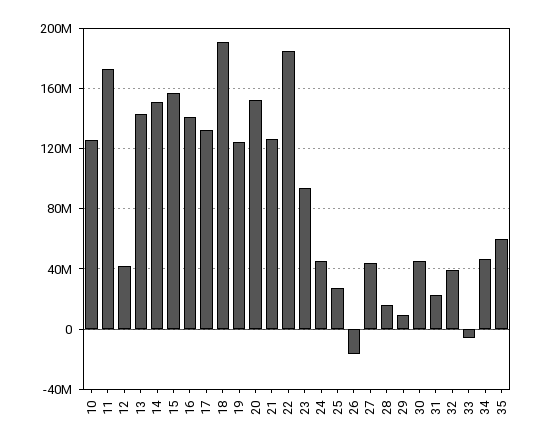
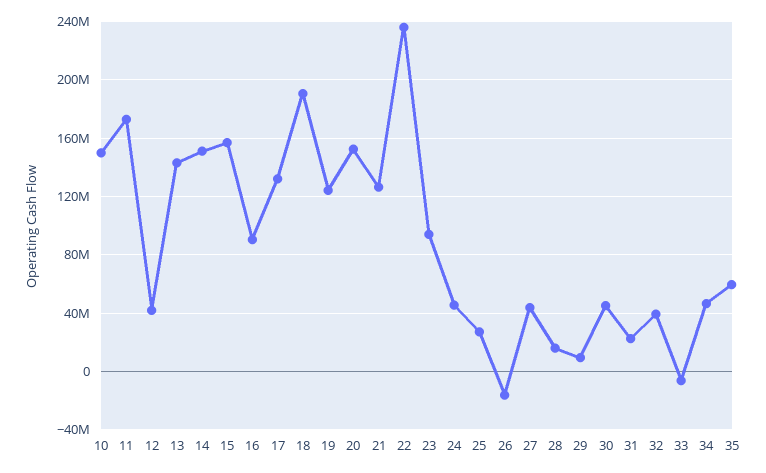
10: 125000000 -> 150000000
16: 140000000 -> 90000000
22: 185000000 -> 235000000

